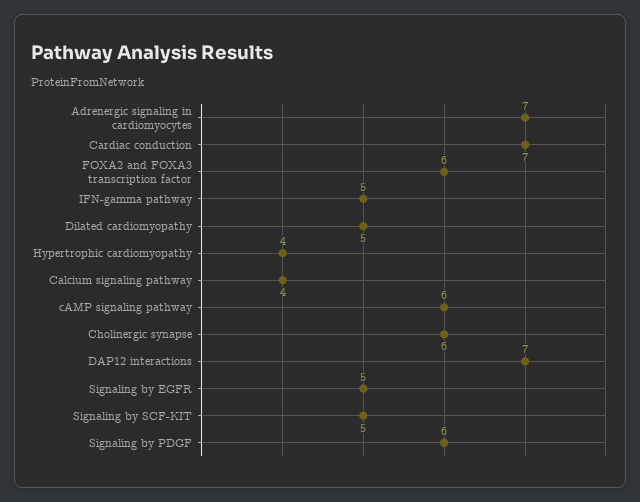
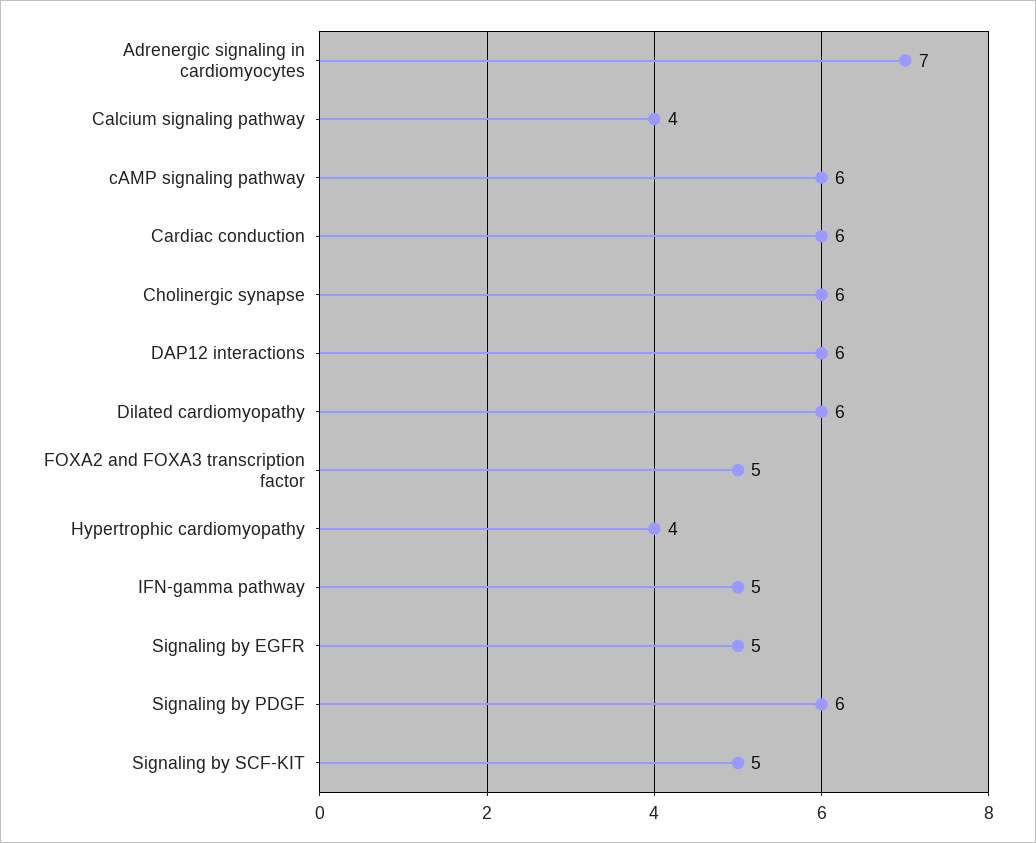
Cardiac conduction: 7 -> 6
FOXA2 and FOXA3 transcription factor: 6 -> 5
Dilated cardiomyopathy: 5 -> 6
DAP12 interactions: 7 -> 6

